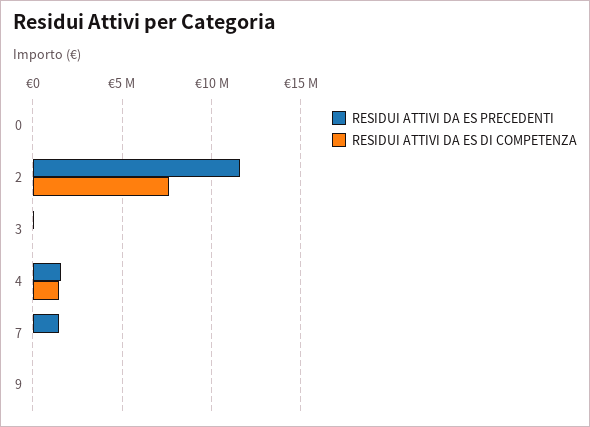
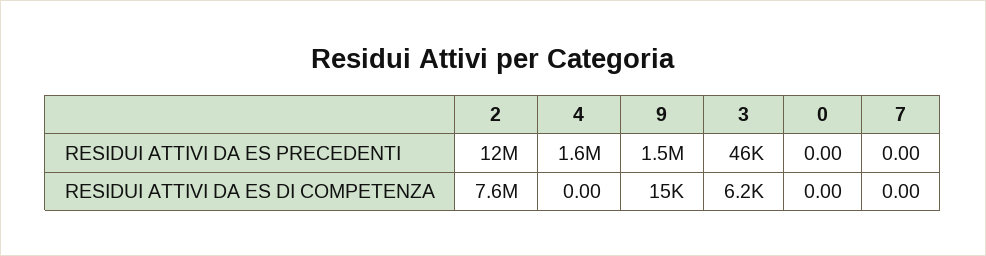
RESIDUI ATTIVI DA ES DI COMPETENZA, 4: 1500000 -> 0
RESIDUI ATTIVI DA ES PRECEDENTI, 7: 1500000 -> 0
RESIDUI ATTIVI DA ES PRECEDENTI, 9: 0 -> 1500000

